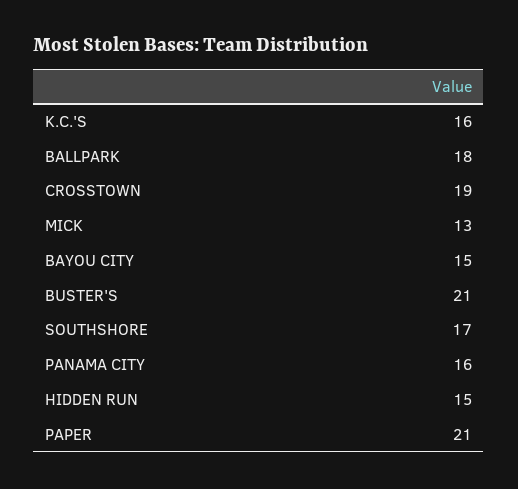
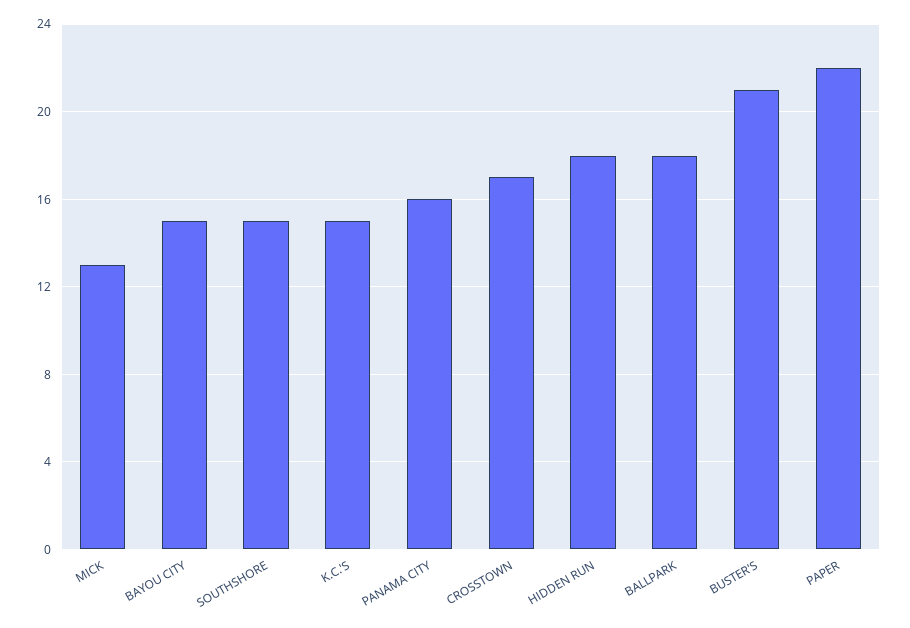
K.C.'S: 16 -> 15
CROSSTOWN: 19 -> 17
SOUTHSHORE: 17 -> 15
HIDDEN RUN: 15 -> 18
PAPER: 21 -> 22

